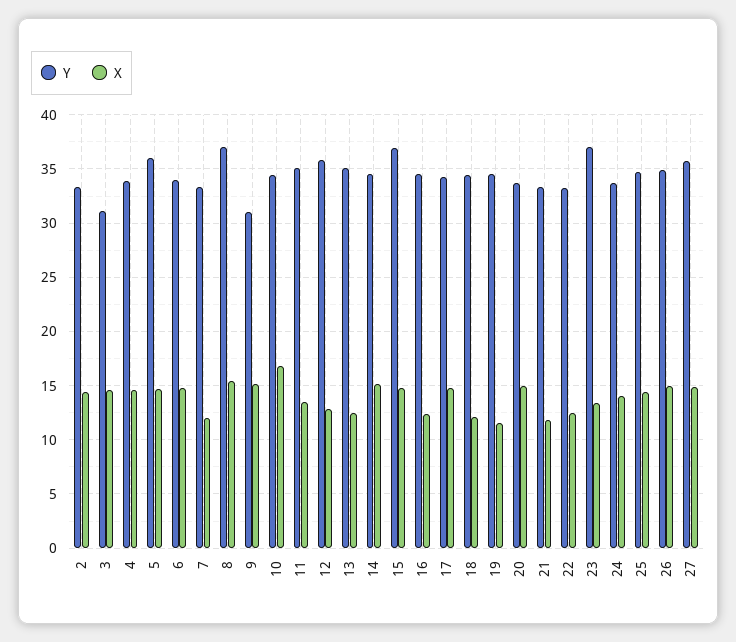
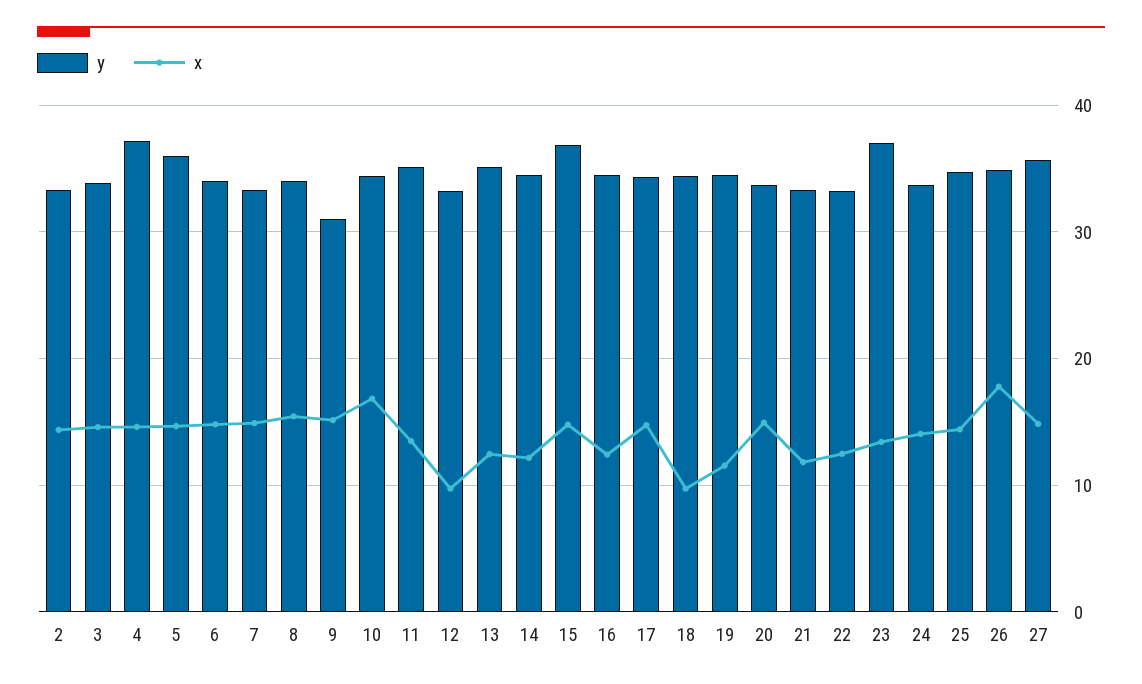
Y, 3: 31 -> 34
Y, 4: 34 -> 37
X, 7: 12 -> 15
Y, 8: 37 -> 34
Y, 12: 36 -> 33
X, 12: 13 -> 10
X, 14: 15 -> 12
X, 18: 12 -> 10
X, 26: 15 -> 18

